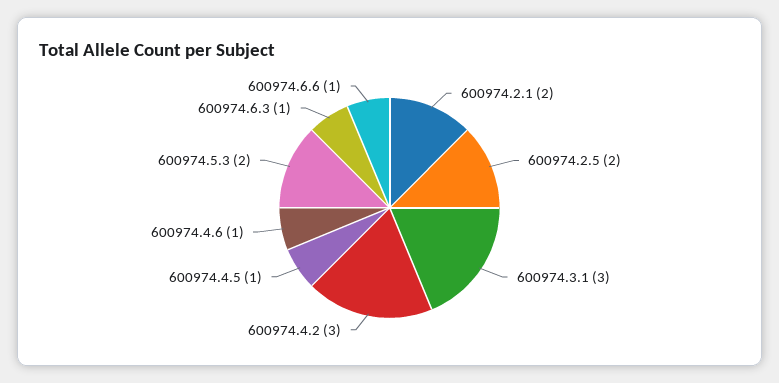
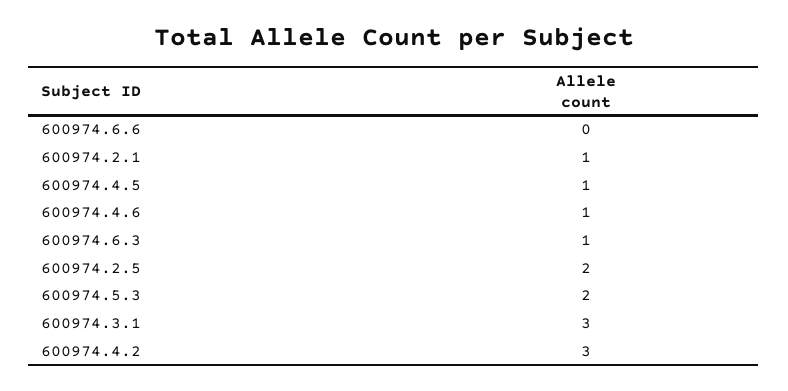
600974.2.1: 2 -> 1
600974.6.6: 1 -> 0

